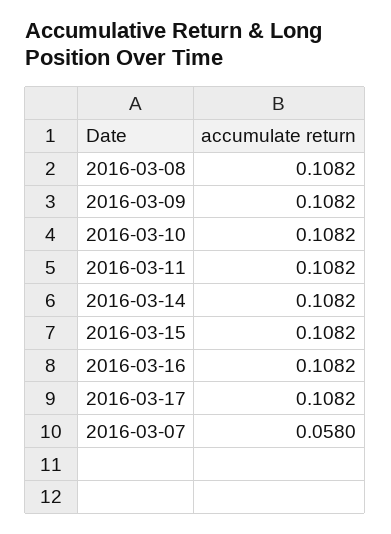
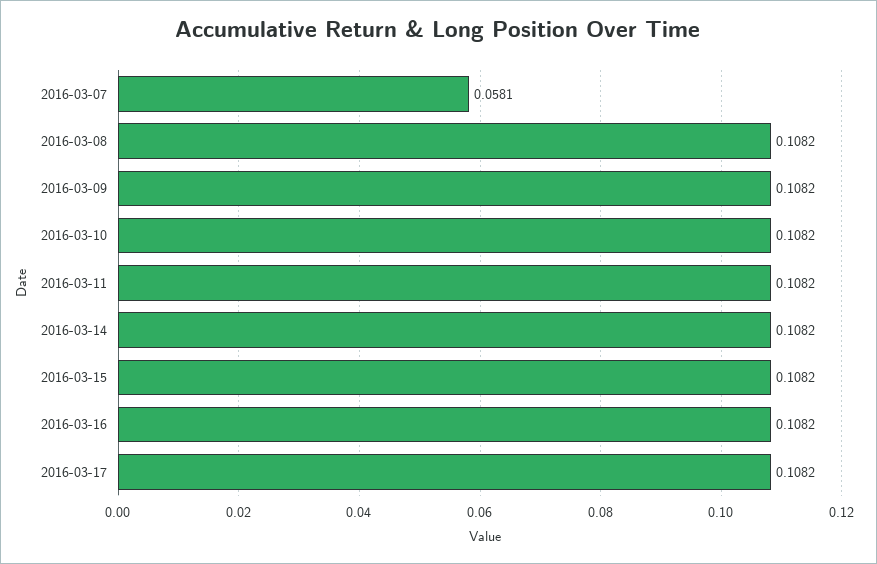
2016-03-07: 0.058 -> 0.0581

